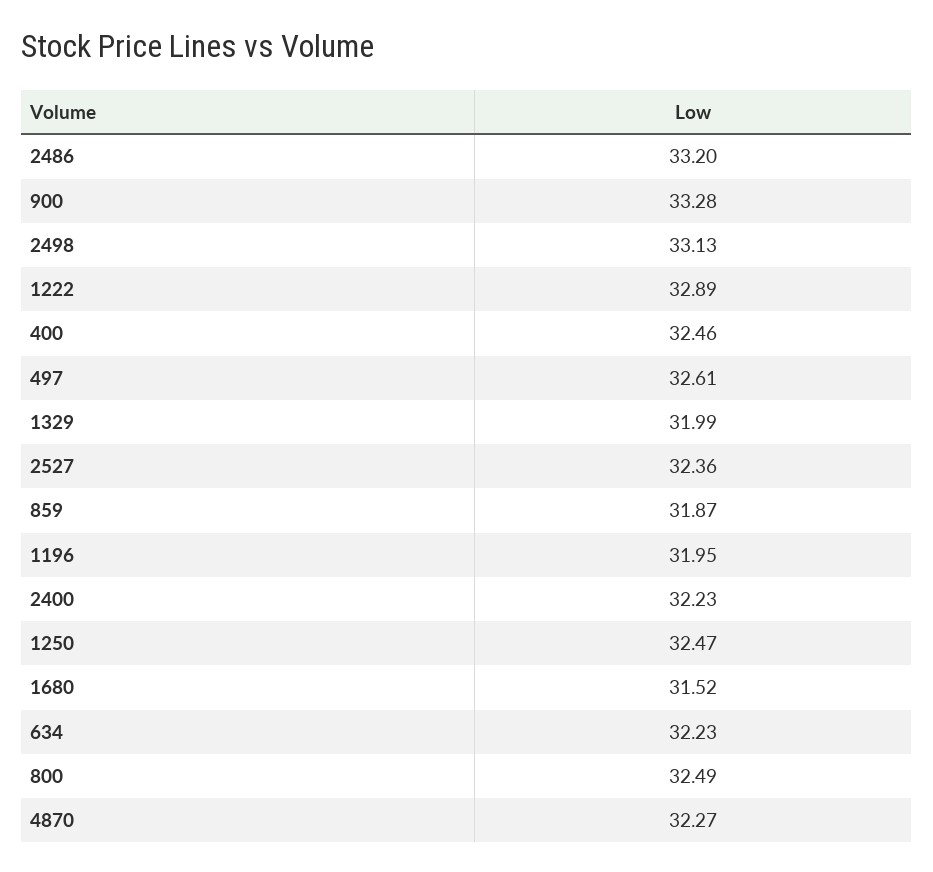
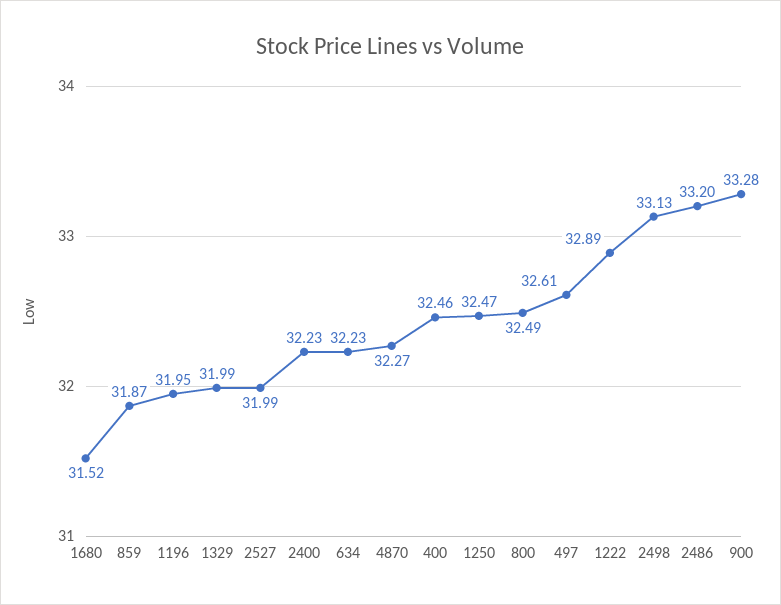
2527: 32.36 -> 31.99

